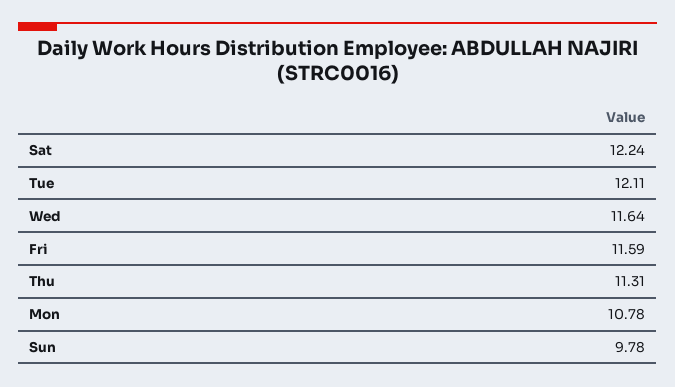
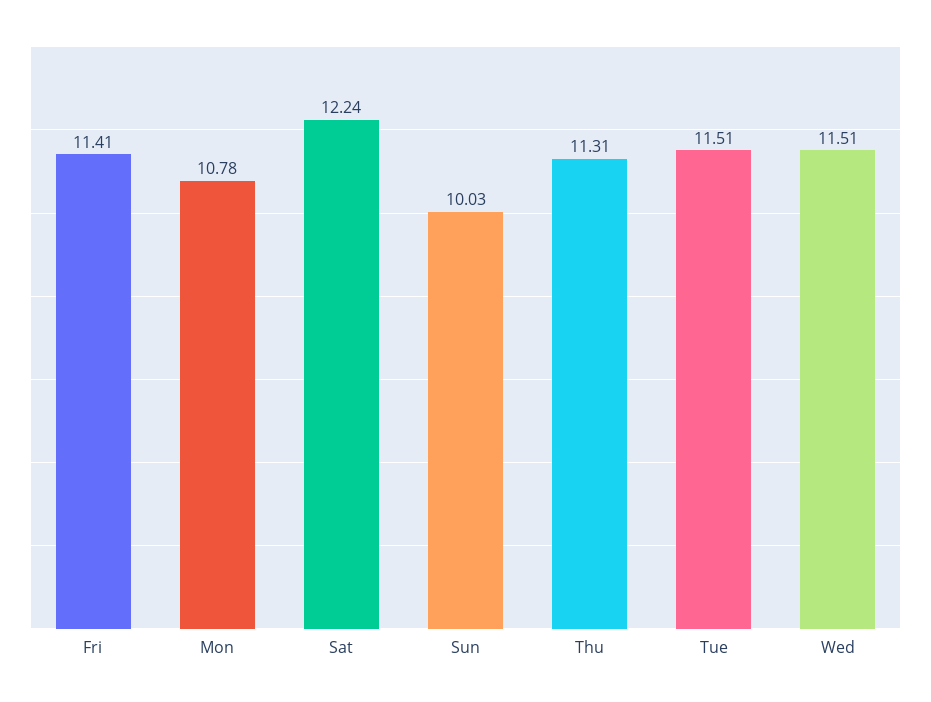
Tue: 12.11 -> 11.51
Wed: 11.64 -> 11.51
Fri: 11.59 -> 11.41
Sun: 9.78 -> 10.03

